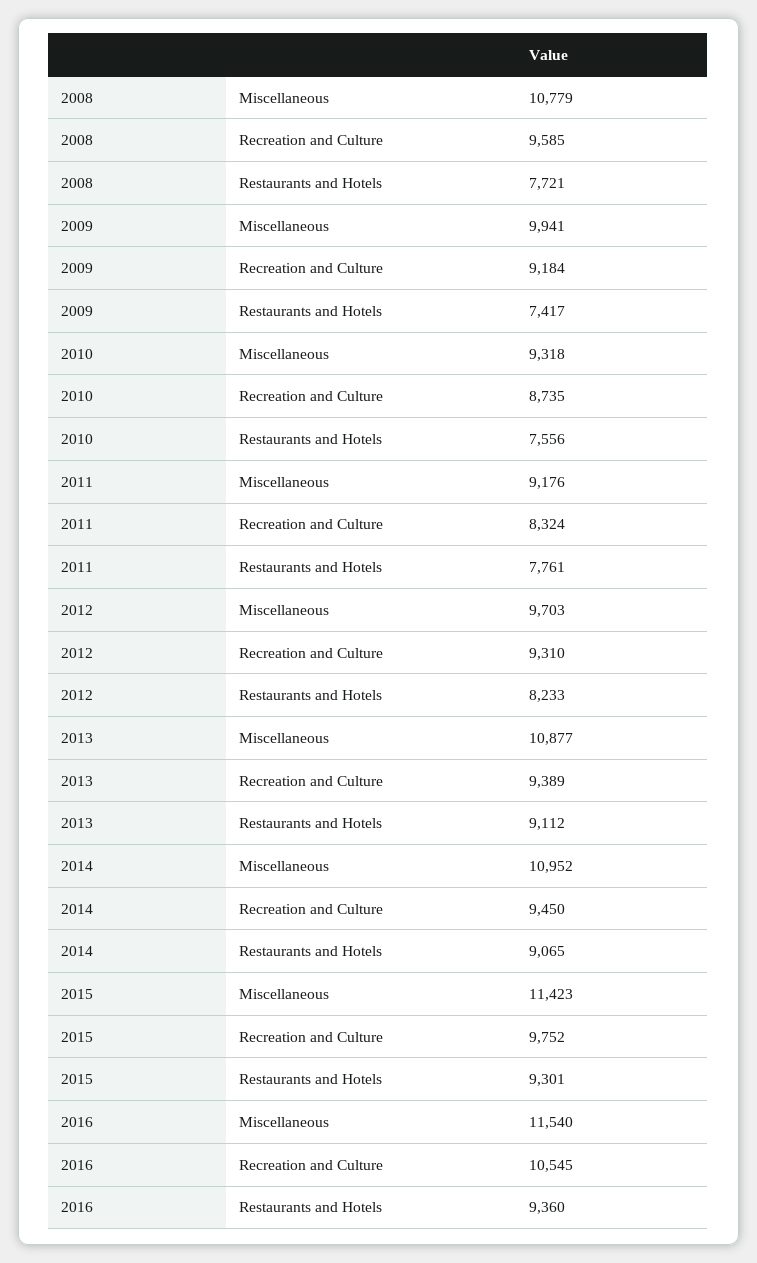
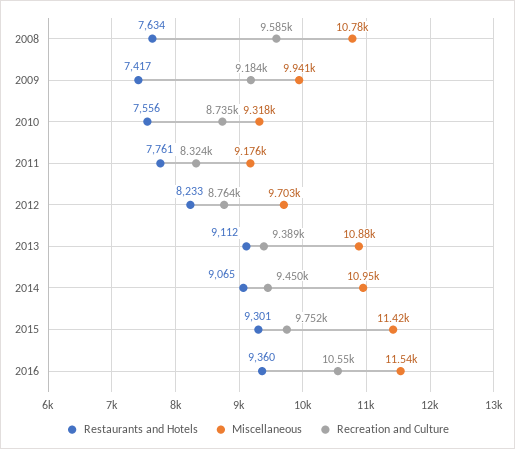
Restaurants and Hotels, 2008: 7721 -> 7634
Recreation and Culture, 2012: 9310 -> 8764

